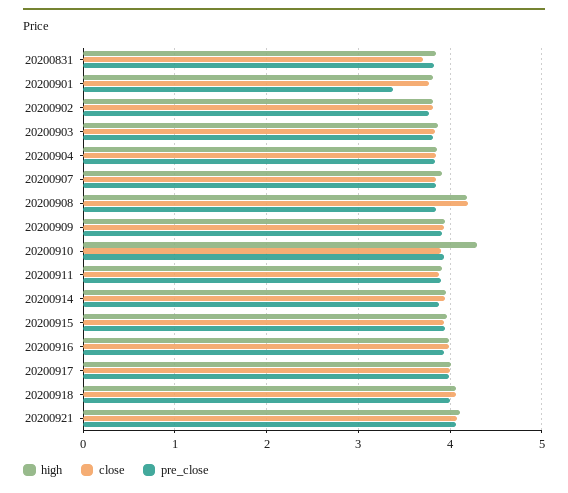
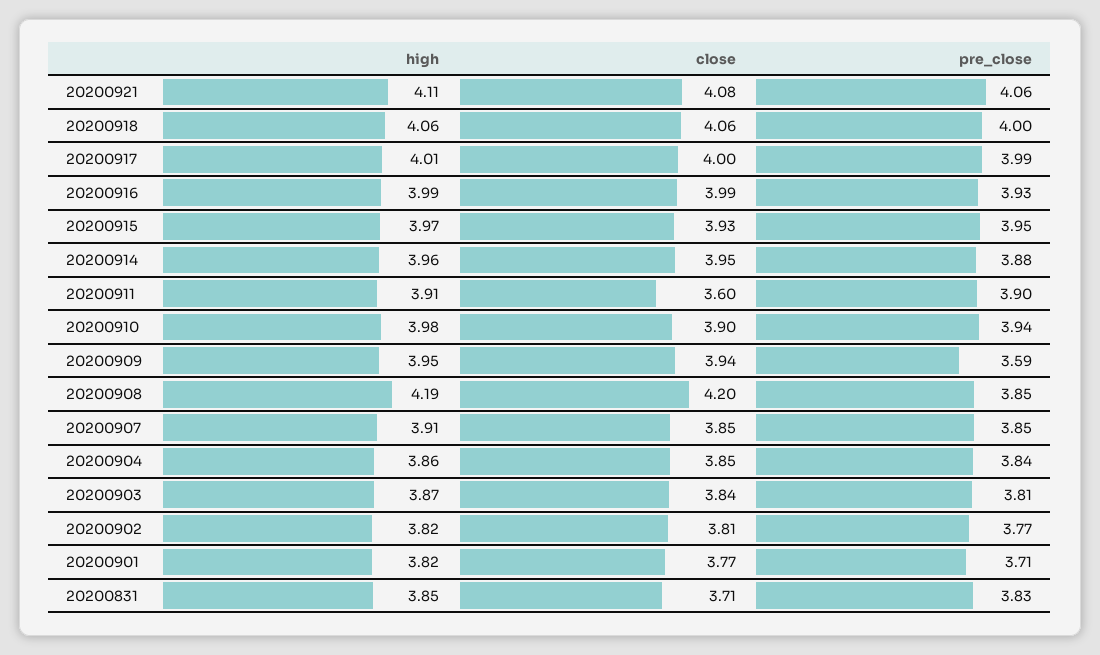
pre_close, 20200901: 3.4 -> 3.71
pre_close, 20200909: 3.9 -> 3.59
high, 20200910: 4.3 -> 3.98
close, 20200911: 3.9 -> 3.6

